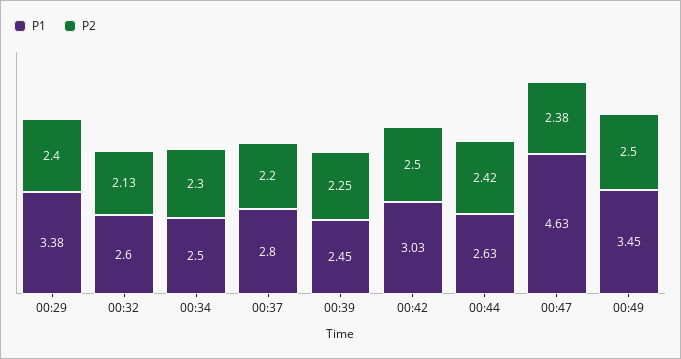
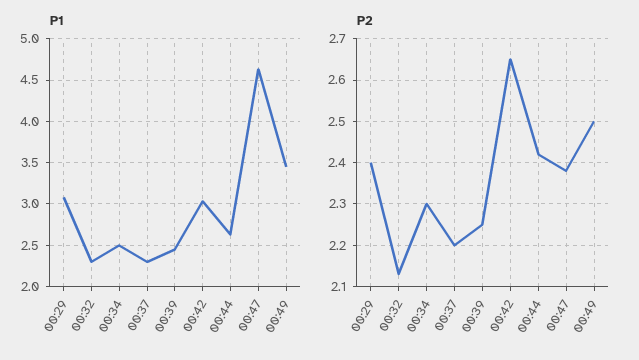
P1, 00:29: 3.38 -> 3.1
P1, 00:32: 2.6 -> 2.3
P1, 00:37: 2.8 -> 2.3
P2, 00:42: 2.5 -> 2.65

